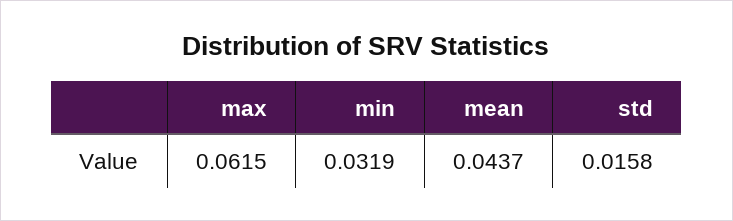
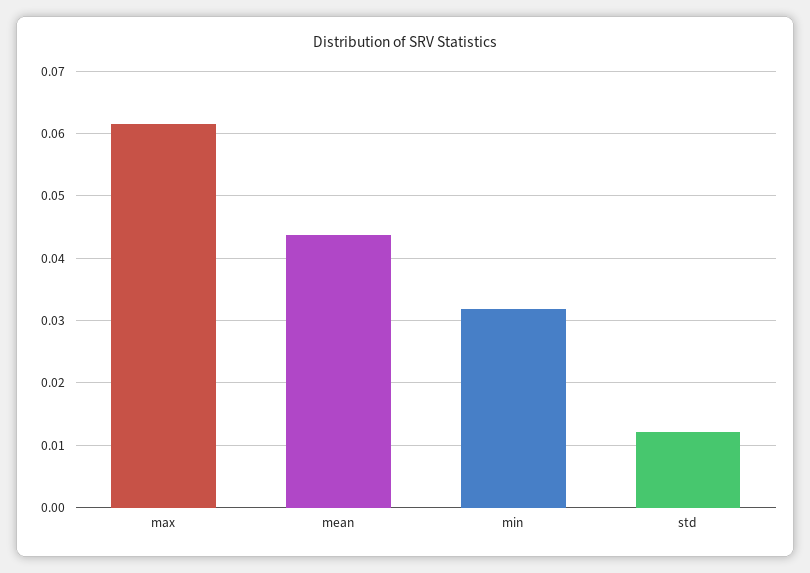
std: 0.0158 -> 0.012

